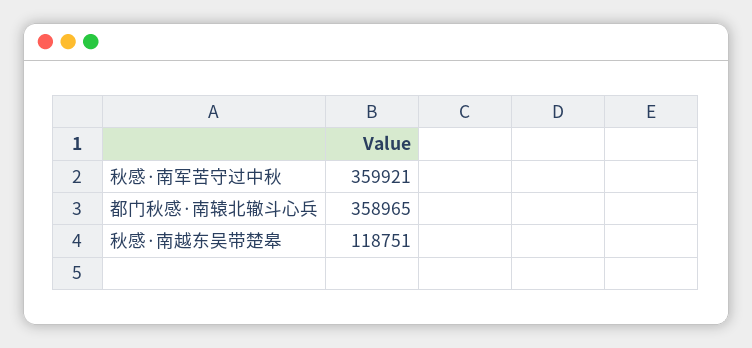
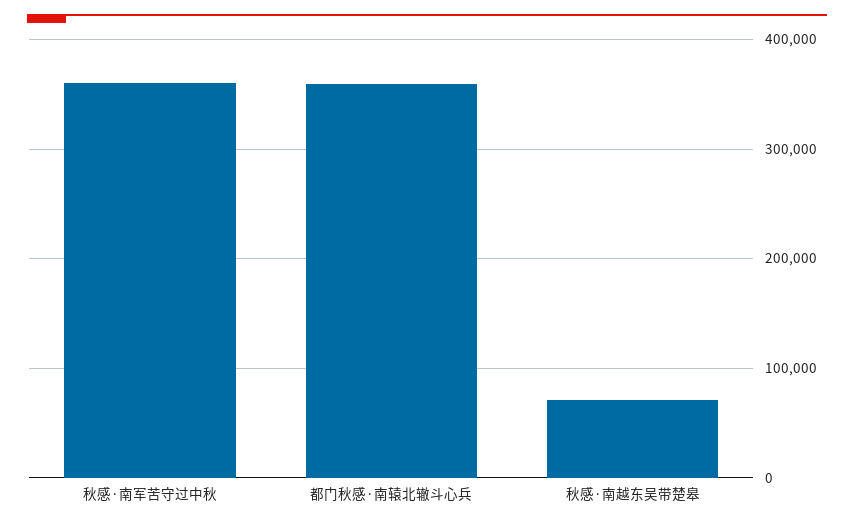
秋感·南越东吴带楚皋: 118751 -> 70000

